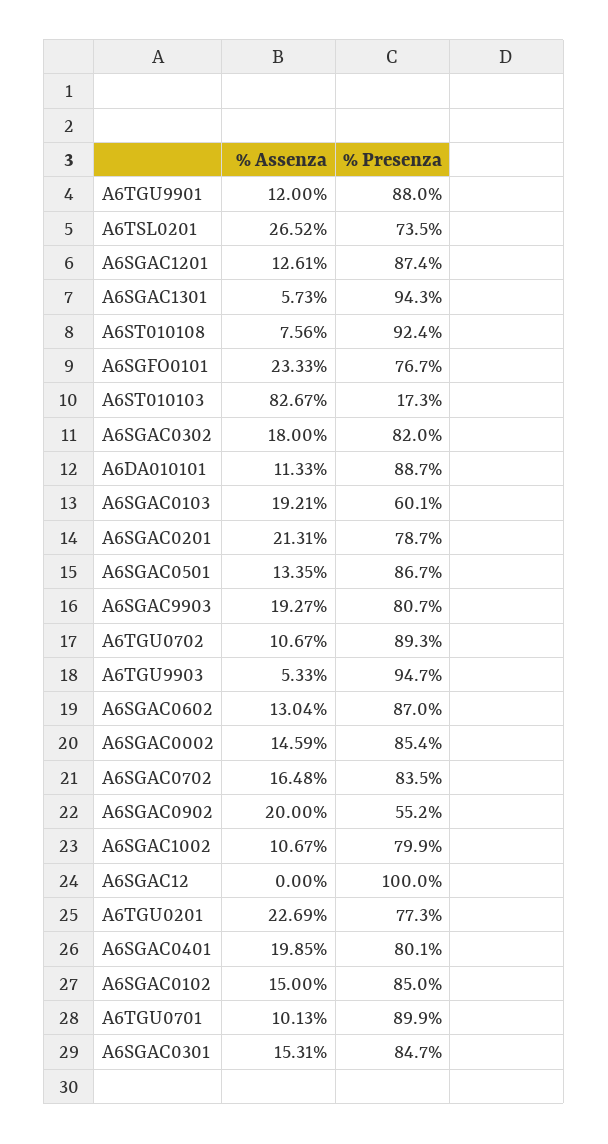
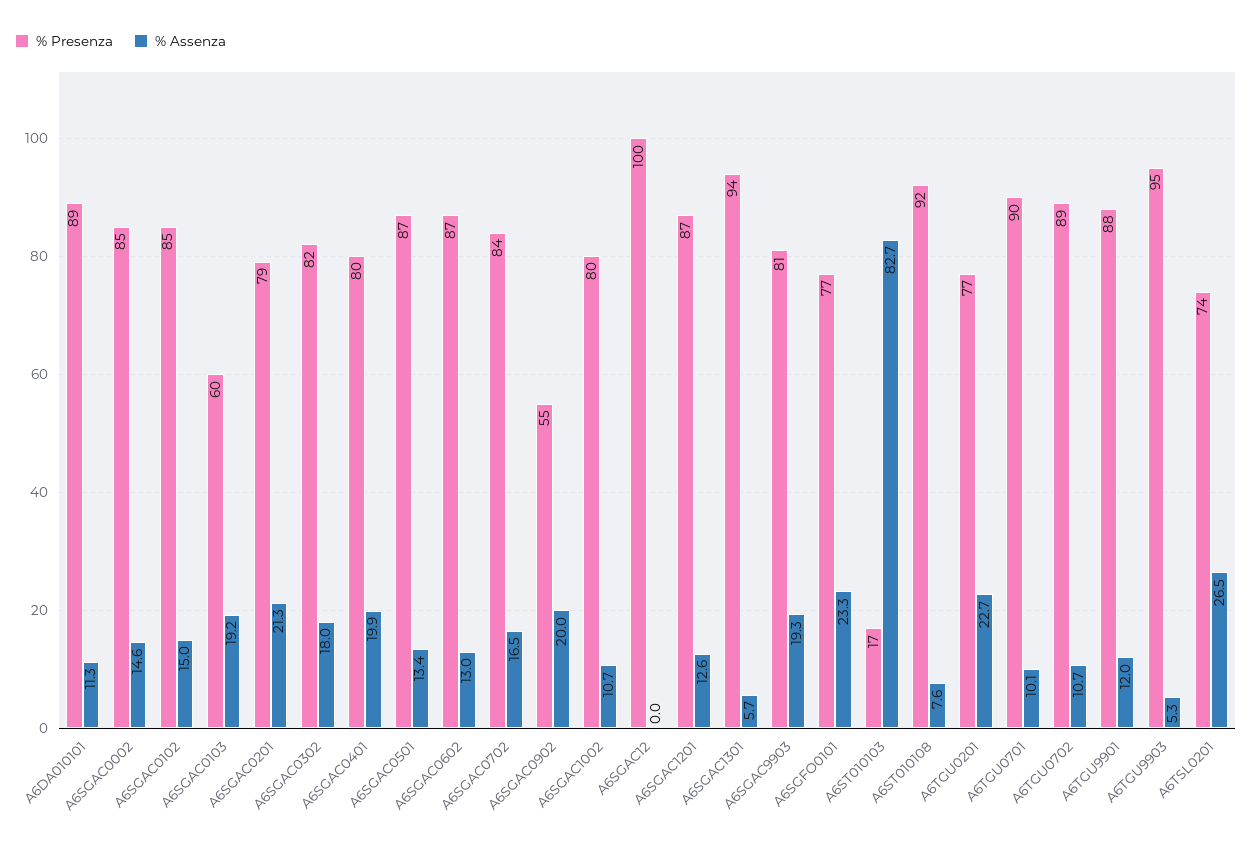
% Assenza, A6SGAC0301: 15.31 -> none
% Presenza, A6SGAC0301: 84.7 -> none

